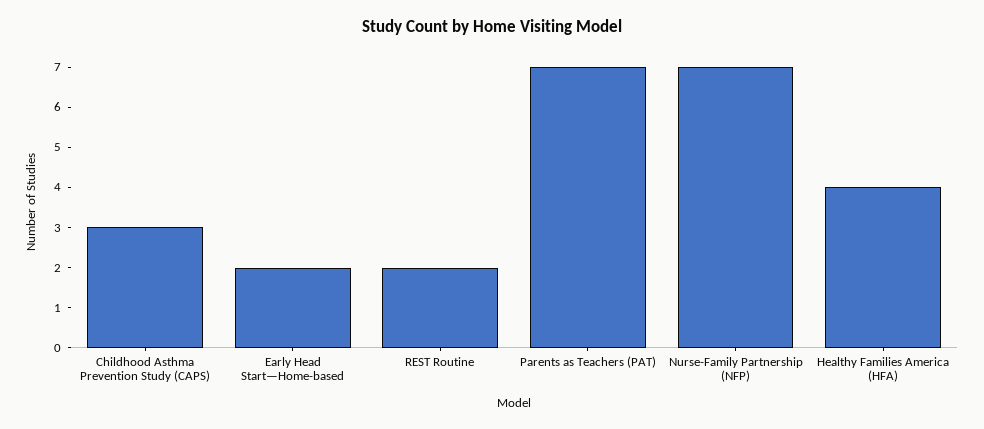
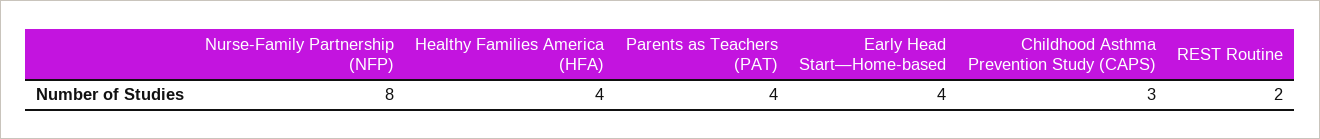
Early Head Start—Home-based: 2 -> 4
Parents as Teachers (PAT): 7 -> 4
Nurse-Family Partnership (NFP): 7 -> 8

